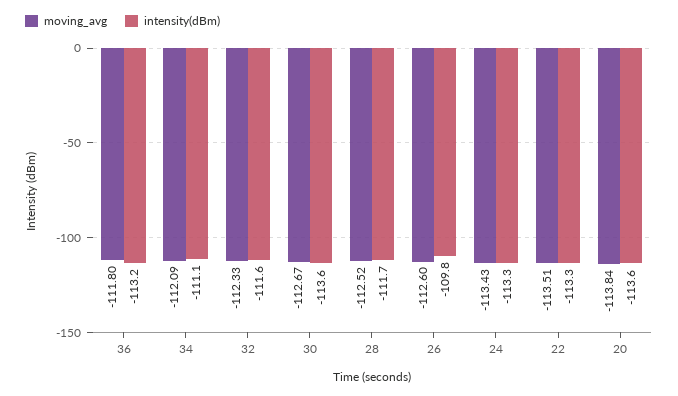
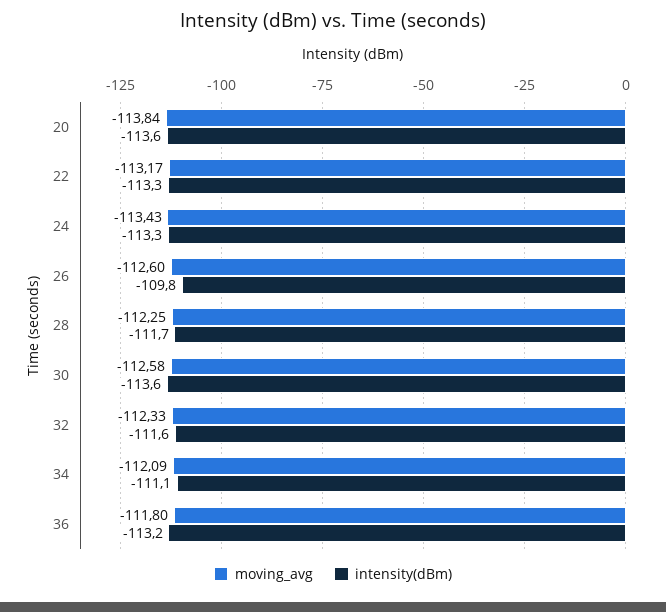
moving_avg, 30: -112.67 -> -112.58
moving_avg, 28: -112.52 -> -112.25
moving_avg, 22: -113.51 -> -113.17

